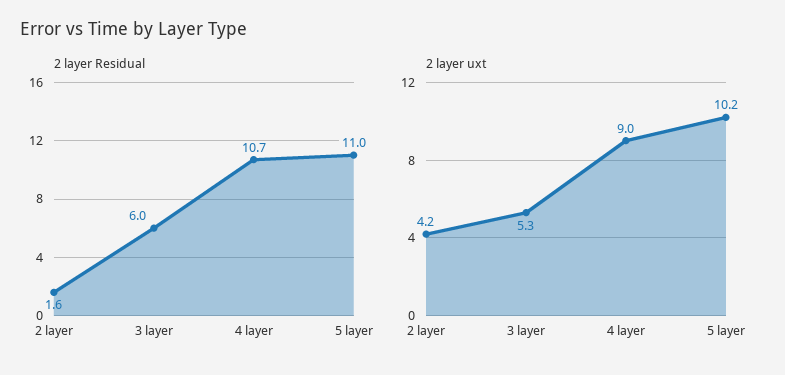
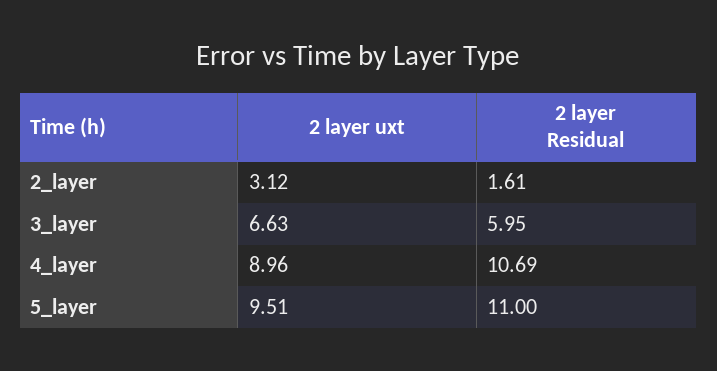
2 layer uxt, 2 layer: 4.2 -> 3.12
2 layer uxt, 3 layer: 5.3 -> 6.63
2 layer uxt, 5 layer: 10.2 -> 9.51

